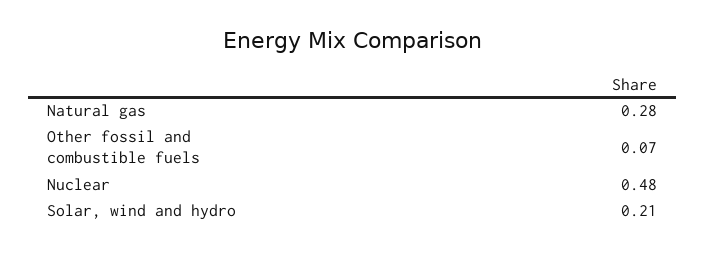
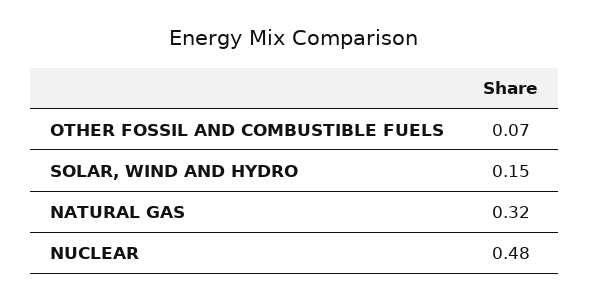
Natural gas: 0.28 -> 0.32
Solar, wind and hydro: 0.21 -> 0.15

